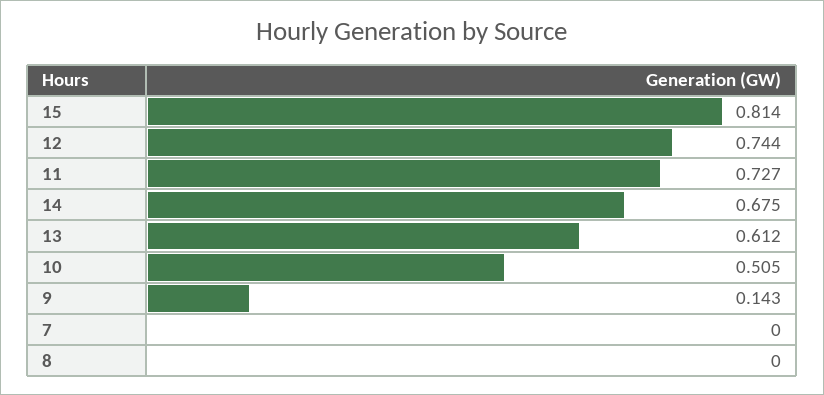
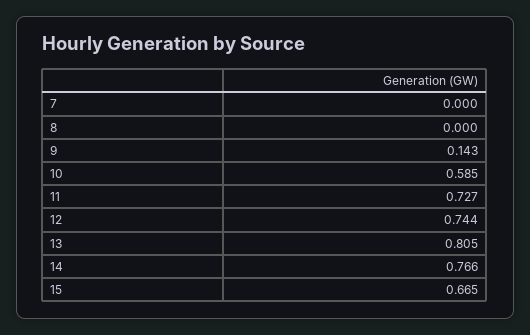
15: 0.814 -> 0.665
14: 0.675 -> 0.766
13: 0.612 -> 0.805
10: 0.505 -> 0.585

